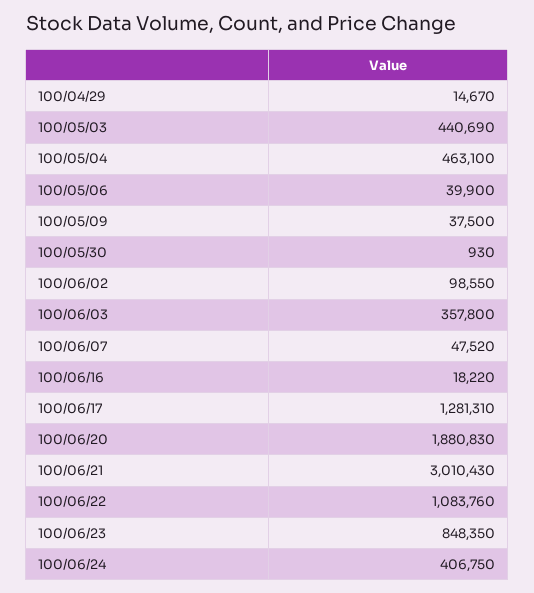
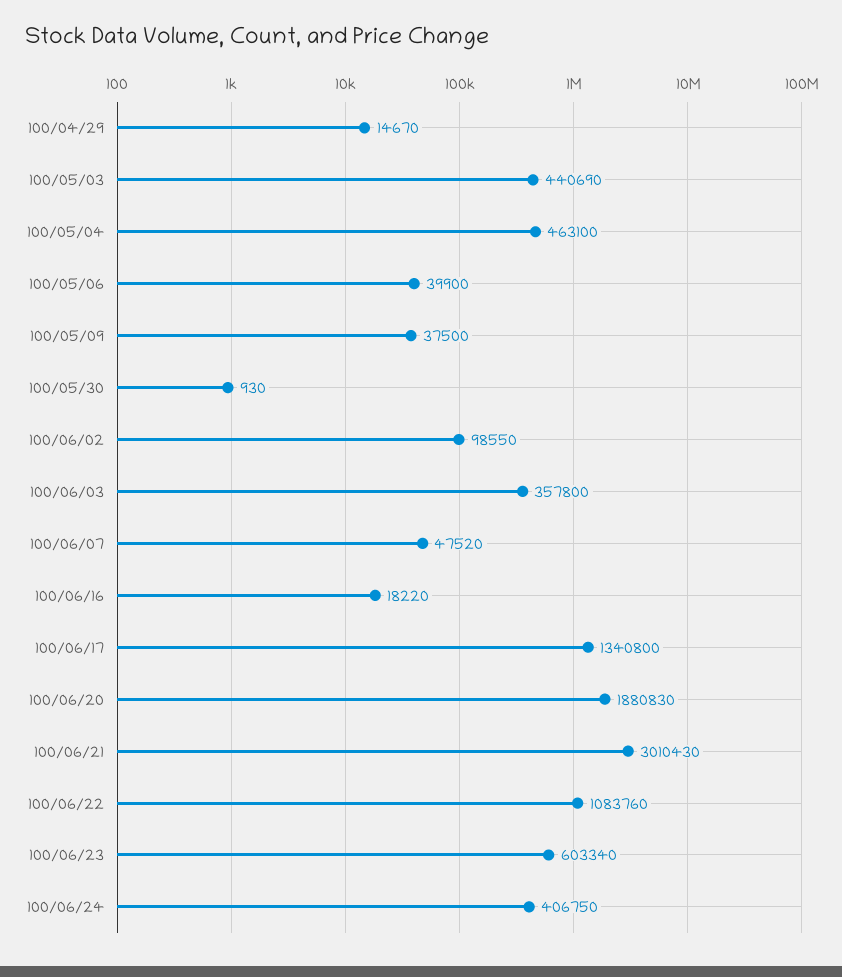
100/06/17: 1281310 -> 1340800
100/06/23: 848350 -> 603340

